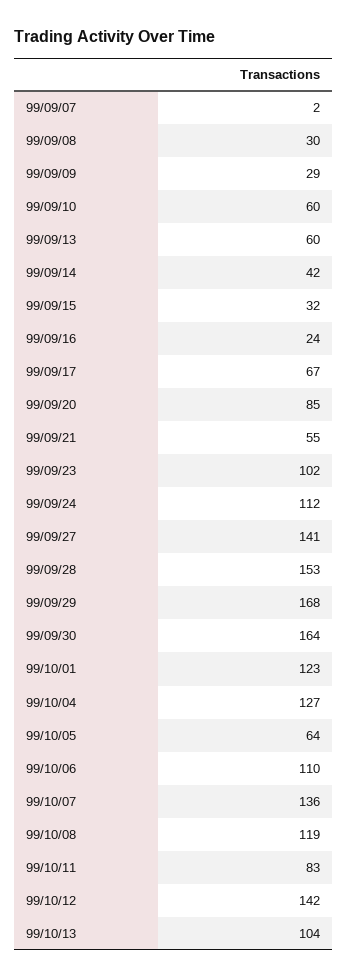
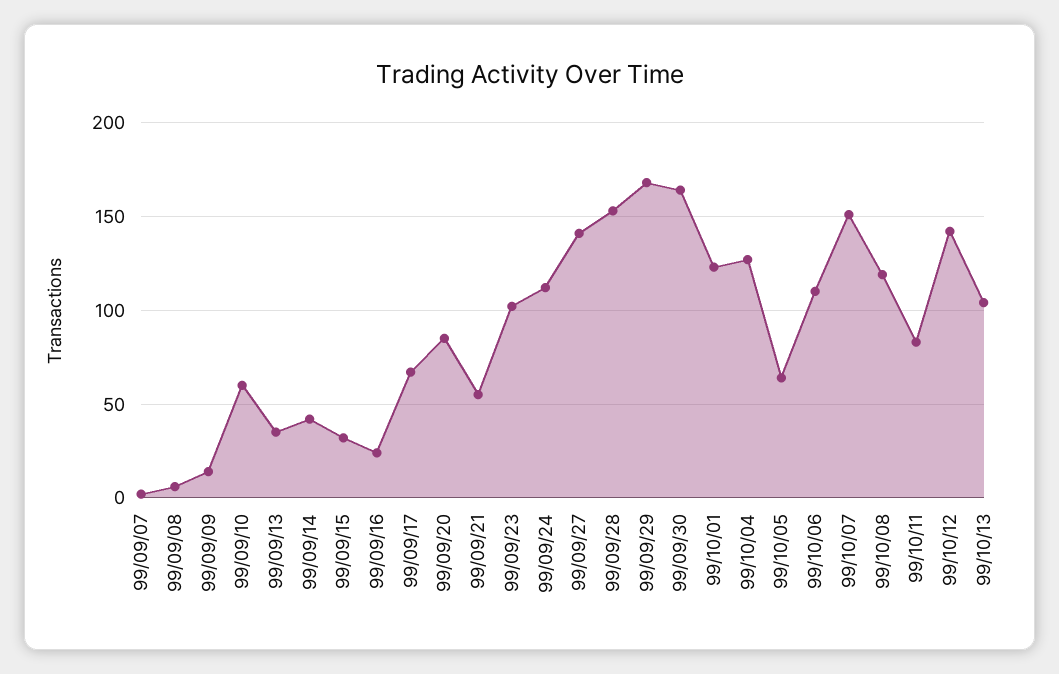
99/09/08: 30 -> 5
99/09/09: 29 -> 15
99/09/13: 60 -> 35
99/10/07: 136 -> 150

